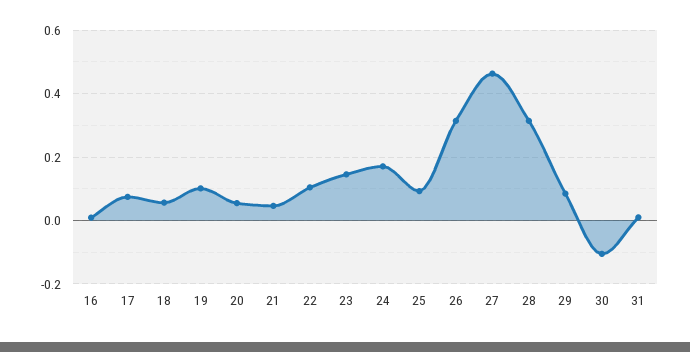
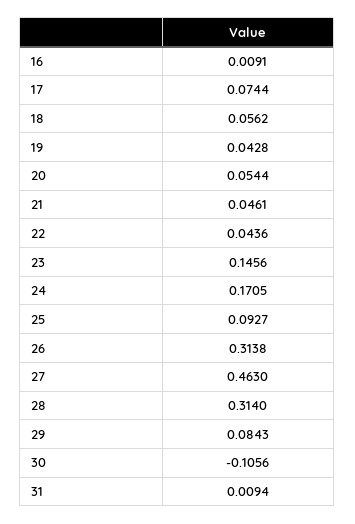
19: 0.1 -> 0.0428
22: 0.1 -> 0.0436

